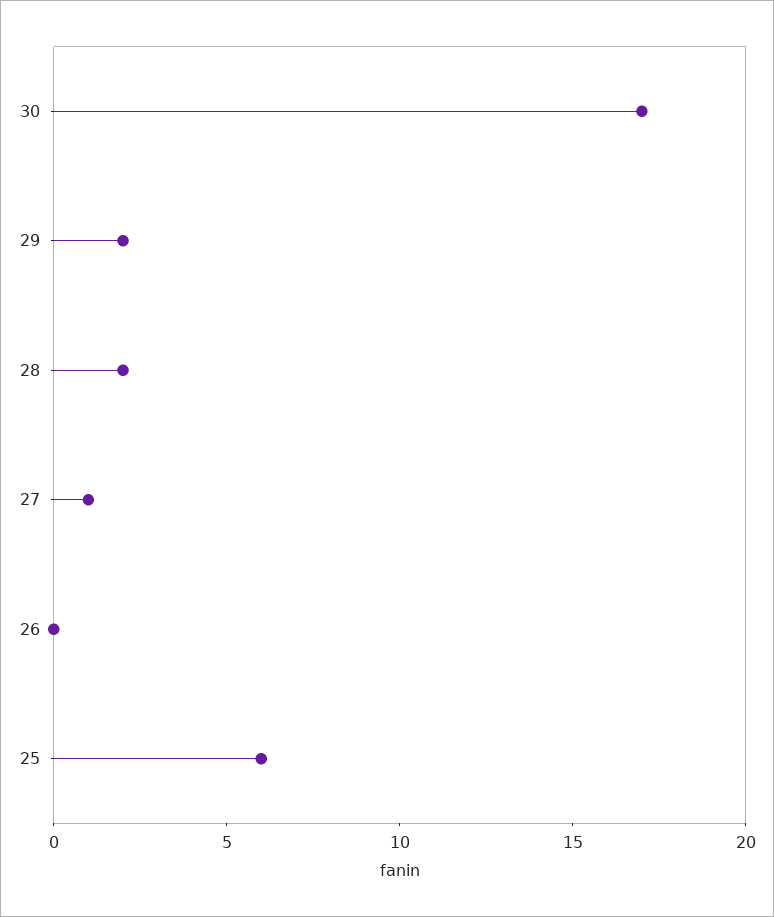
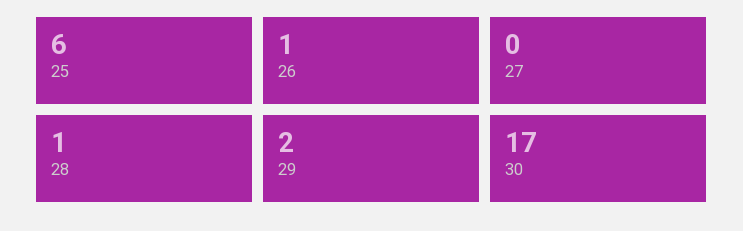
28: 2 -> 1
27: 1 -> 0
26: 0 -> 1

